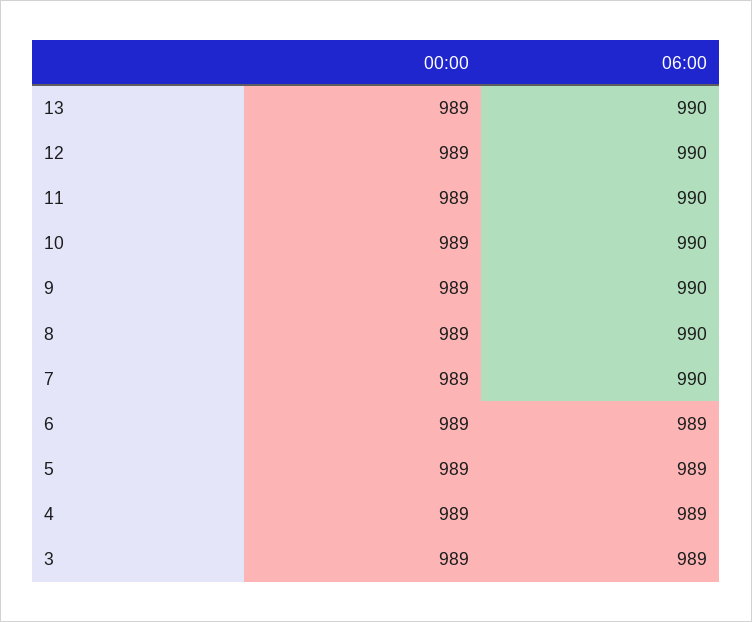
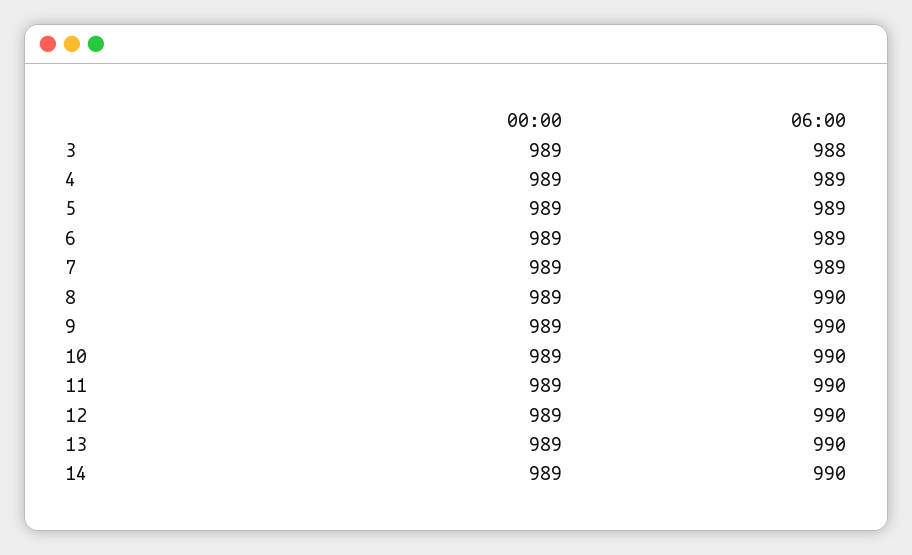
06:00, 7: 990 -> 989
06:00, 3: 989 -> 988
00:00, 14: none -> 989
06:00, 14: none -> 990

